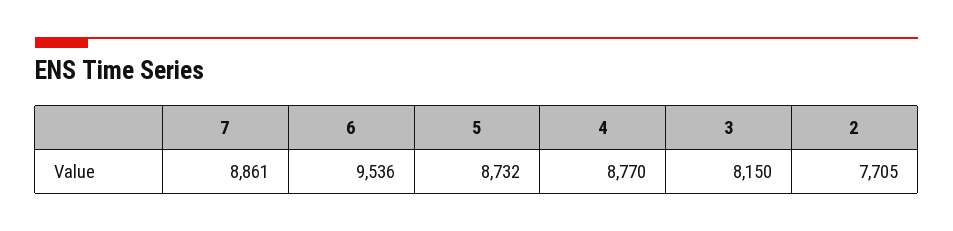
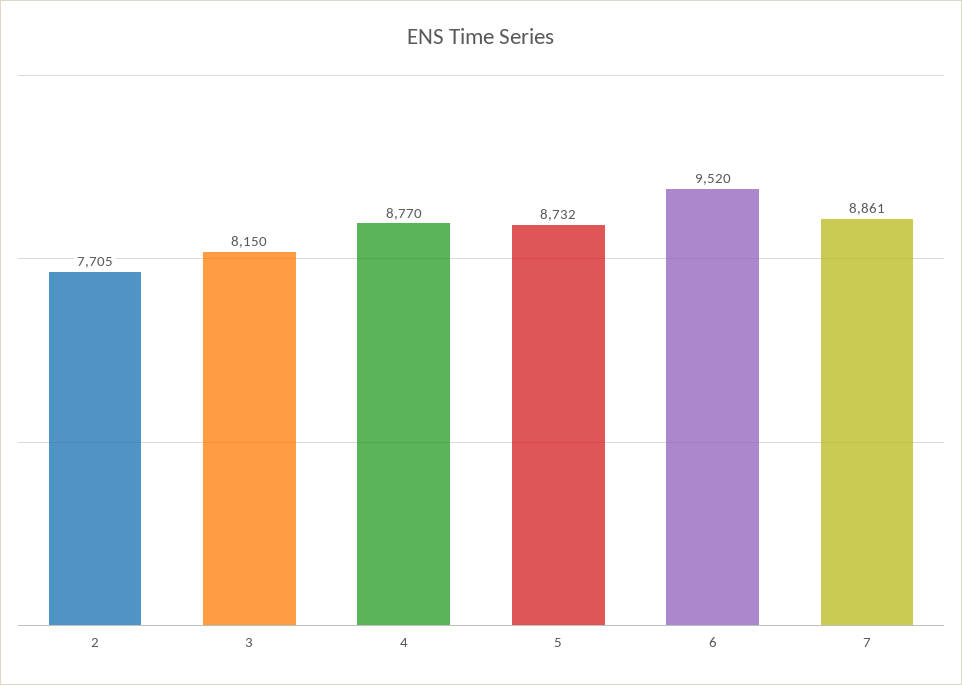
6: 9536 -> 9520

